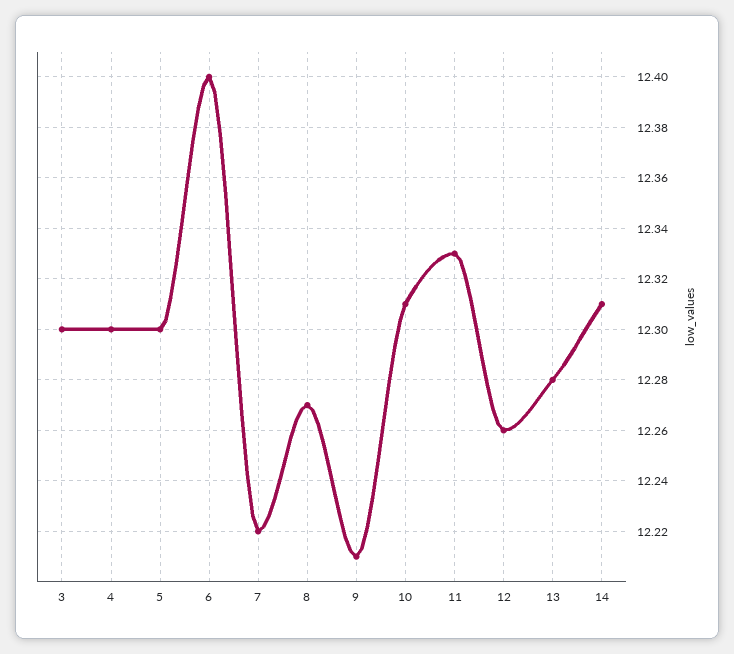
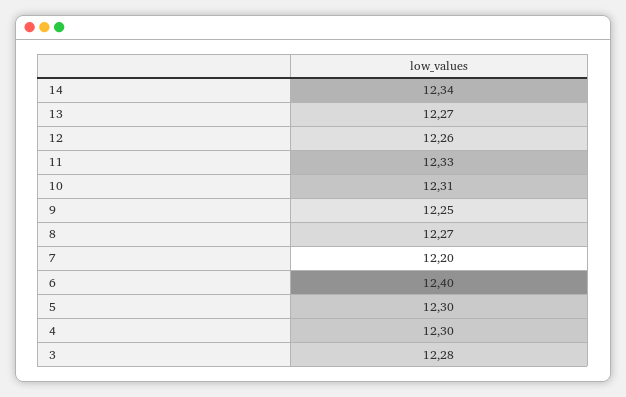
3: 12.3 -> 12.28
7: 12.22 -> 12.2
9: 12.21 -> 12.25
13: 12.28 -> 12.27
14: 12.31 -> 12.34

